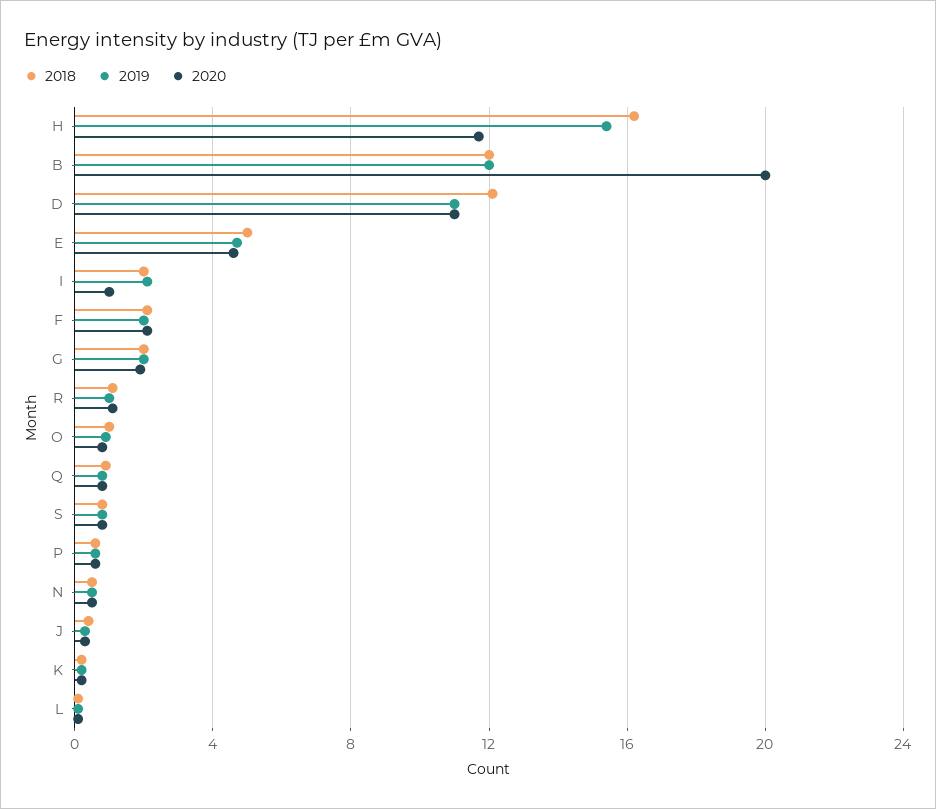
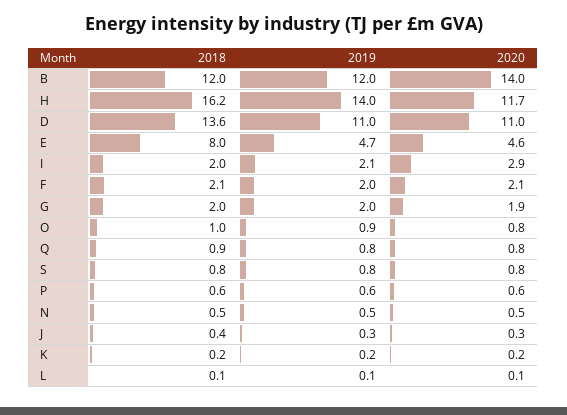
2019, H: 15.5 -> 14
2020, B: 20 -> 14
2018, D: 12 -> 13.6
2018, E: 5 -> 8
2020, I: 1 -> 2.9
2018, R: 1 -> none
2019, R: 1 -> none
2020, R: 1 -> none

